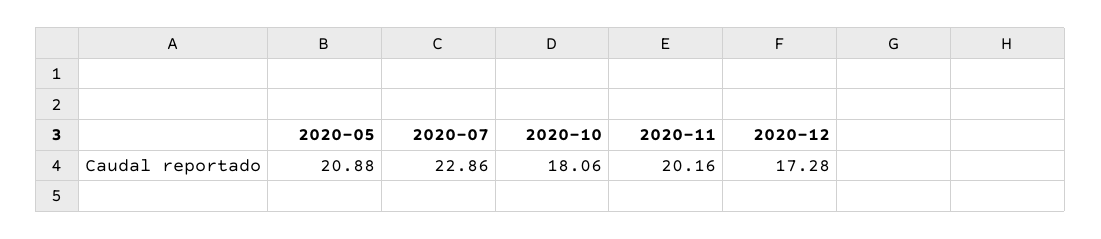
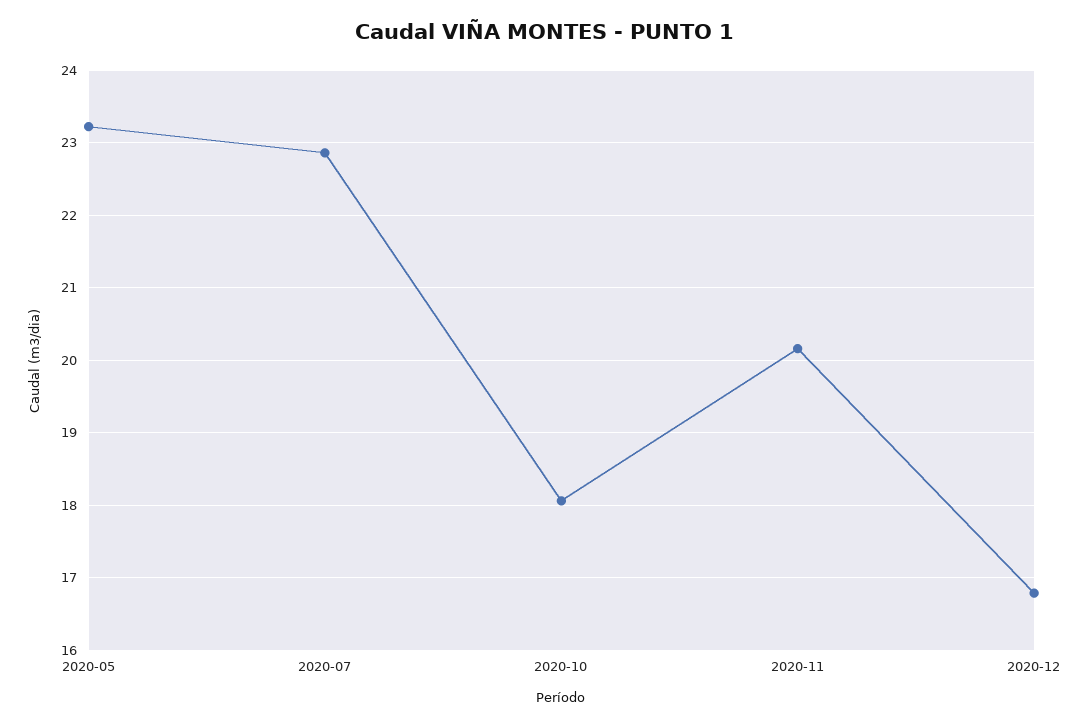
2020-05: 20.88 -> 23.2
2020-12: 17.28 -> 16.8

